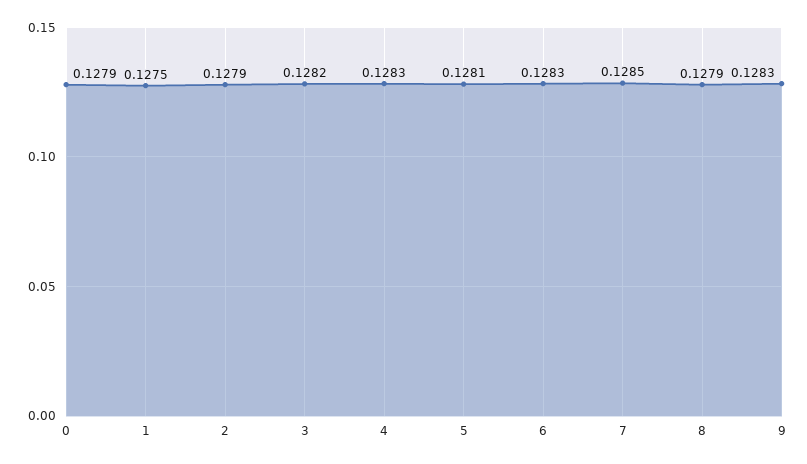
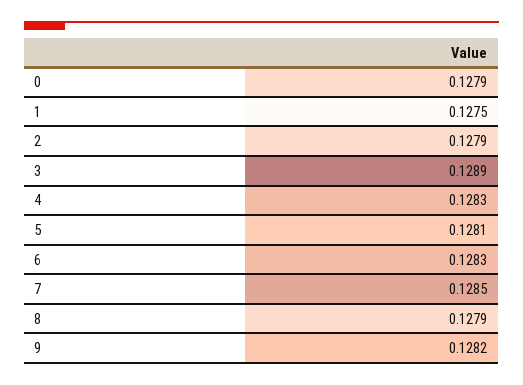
3: 0.1282 -> 0.1289
9: 0.1283 -> 0.1282

